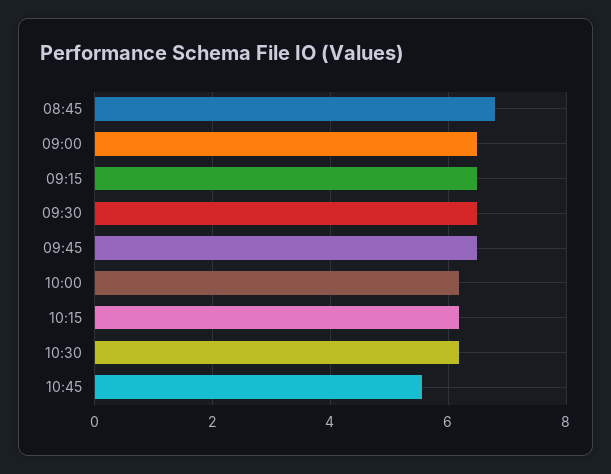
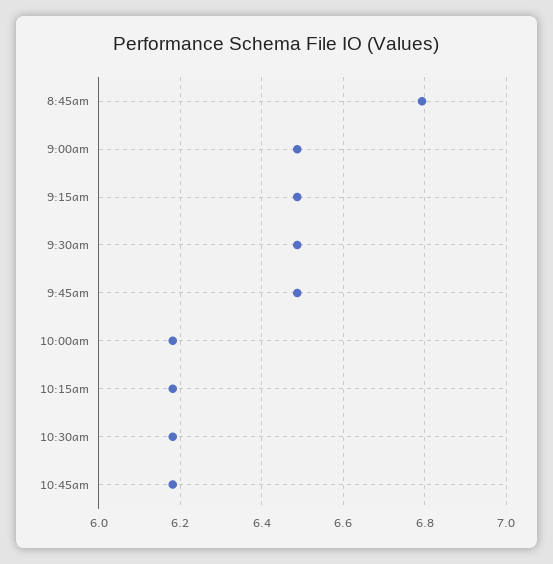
10:45: 5.6 -> 6.18

